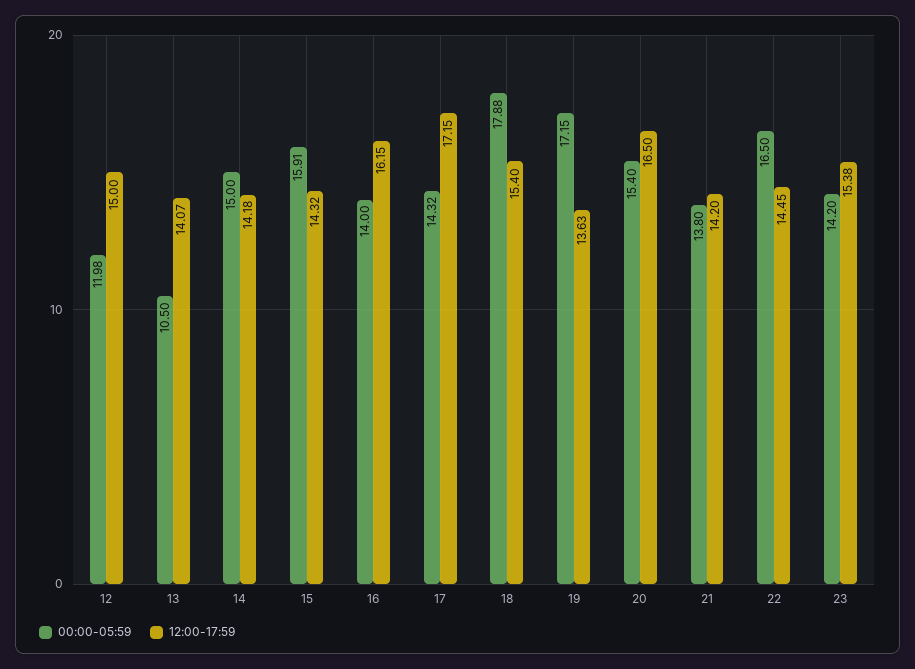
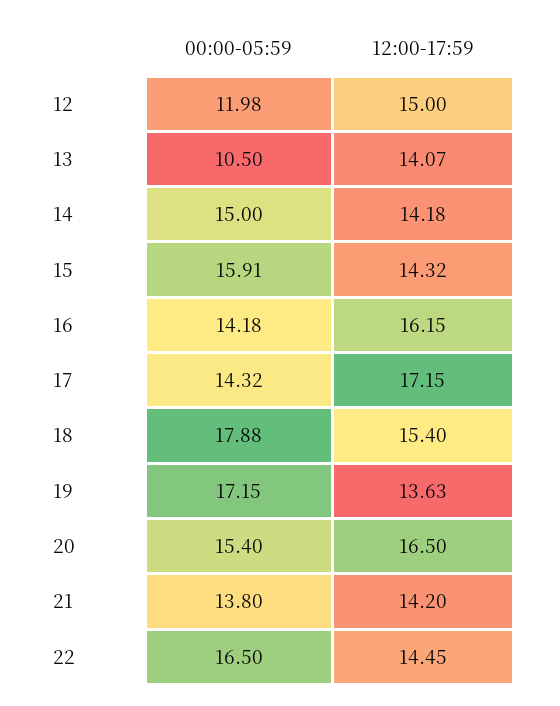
00:00-05:59, 16: 14 -> 14.18
00:00-05:59, 23: 14.2 -> none
12:00-17:59, 23: 15.38 -> none

